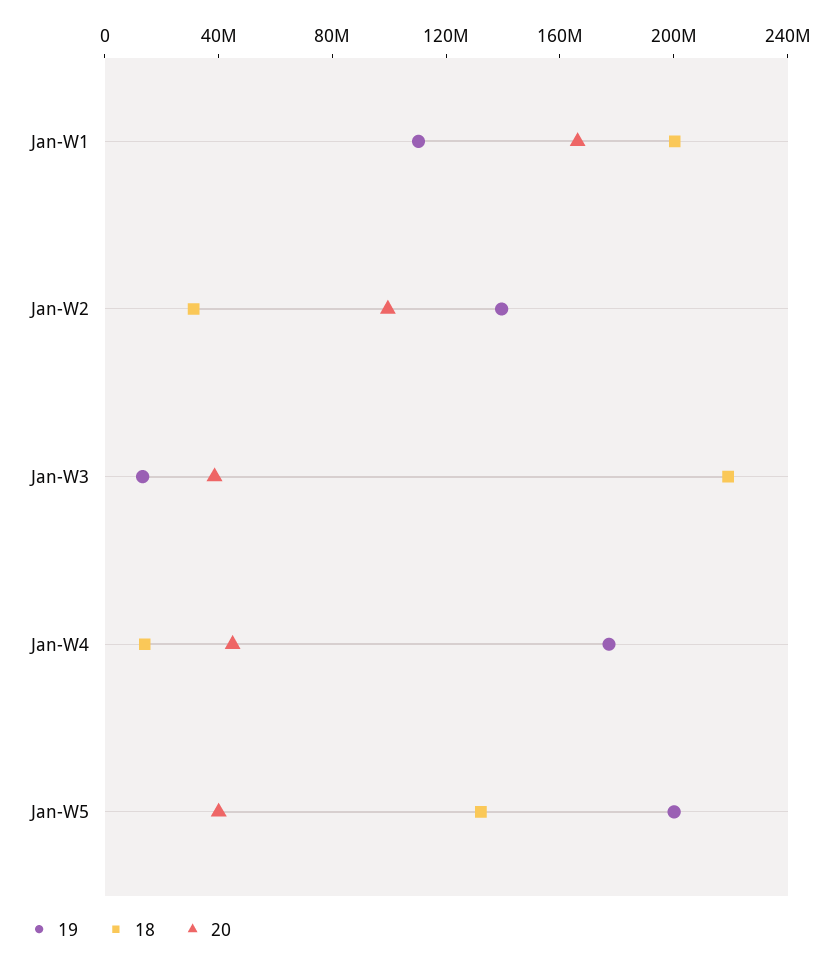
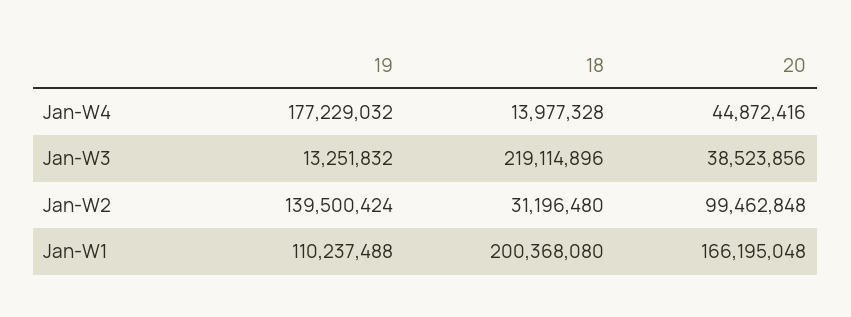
19, Jan-W5: 200000000 -> none
18, Jan-W5: 130000000 -> none
20, Jan-W5: 40000000 -> none

